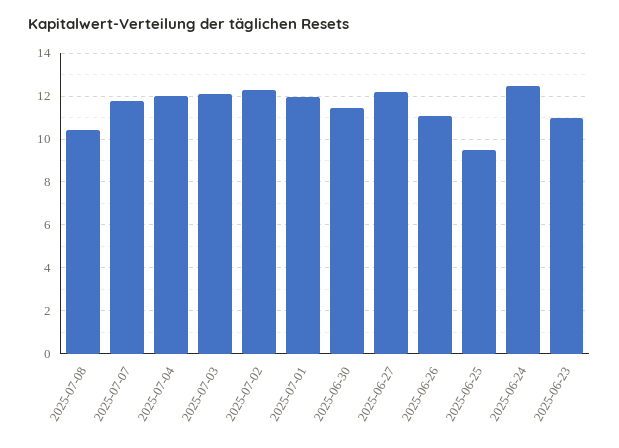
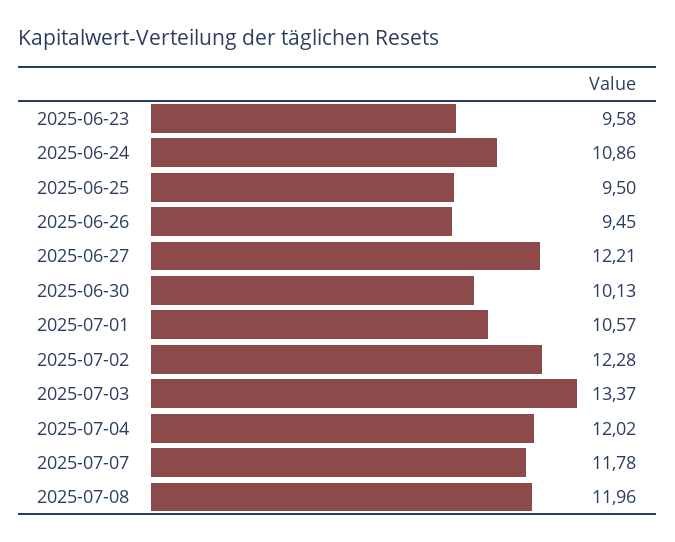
2025-07-08: 10.5 -> 11.96
2025-07-03: 12 -> 13.37
2025-07-01: 12 -> 10.57
2025-06-30: 11.5 -> 10.13
2025-06-26: 11 -> 9.45
2025-06-24: 12.5 -> 10.86
2025-06-23: 11 -> 9.58

